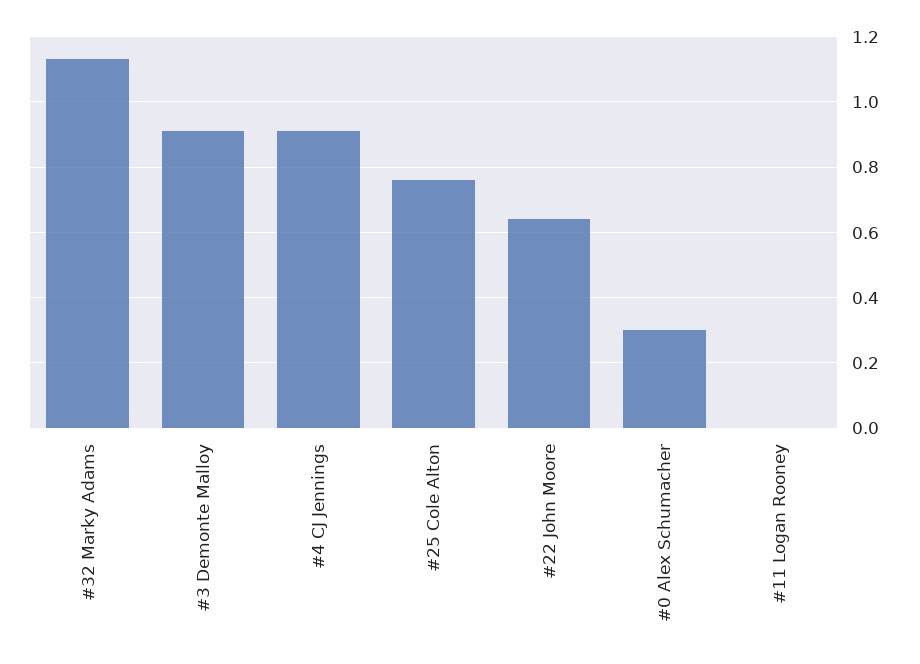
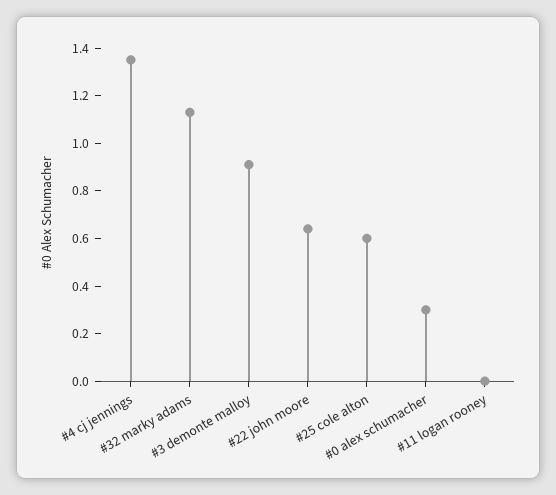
#4 CJ Jennings: 0.9 -> 1.35
#25 Cole Alton: 0.75 -> 0.6

